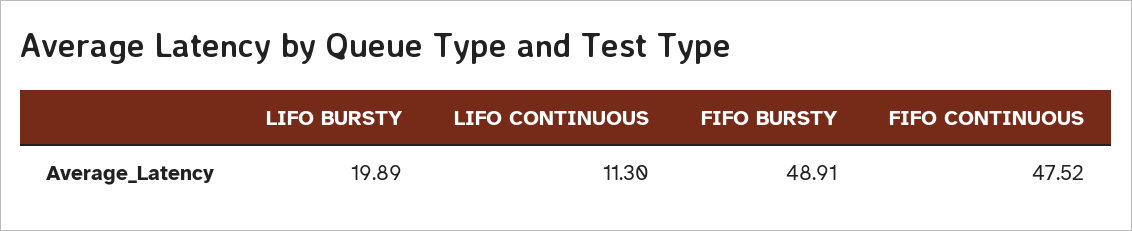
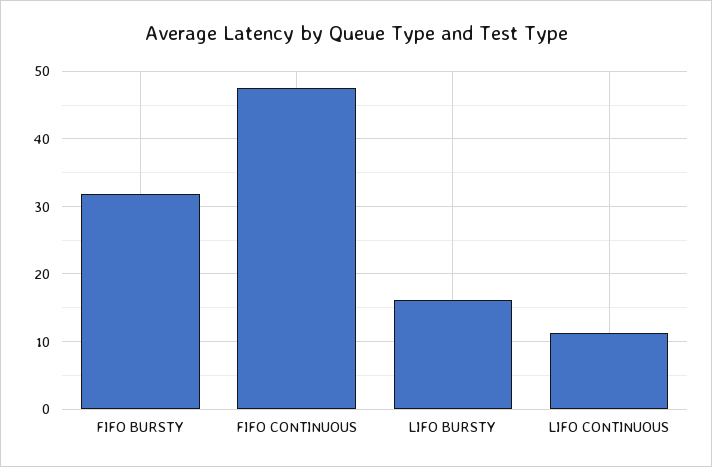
LIFO BURSTY: 19.89 -> 16
FIFO BURSTY: 48.91 -> 32

